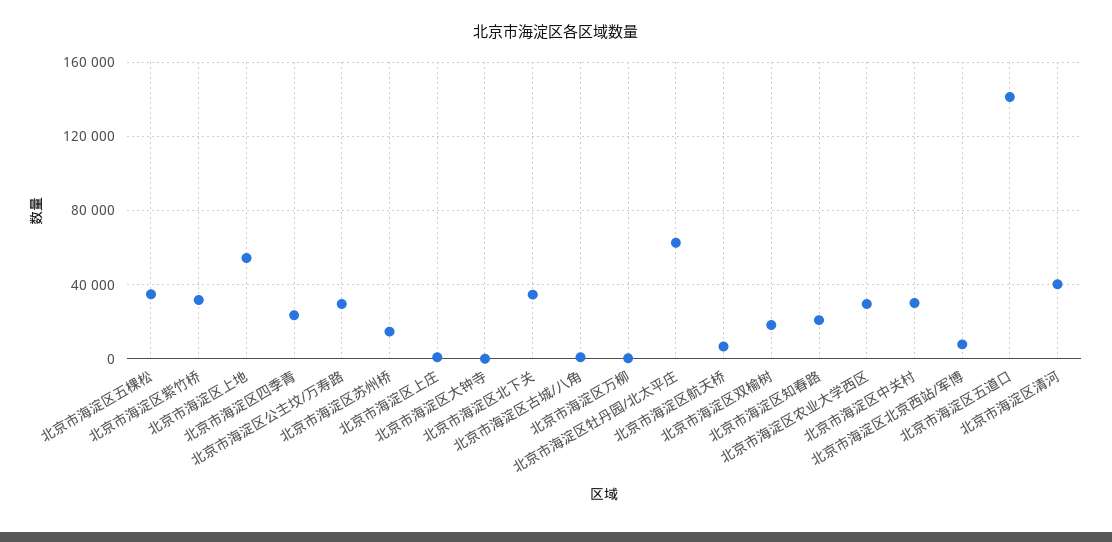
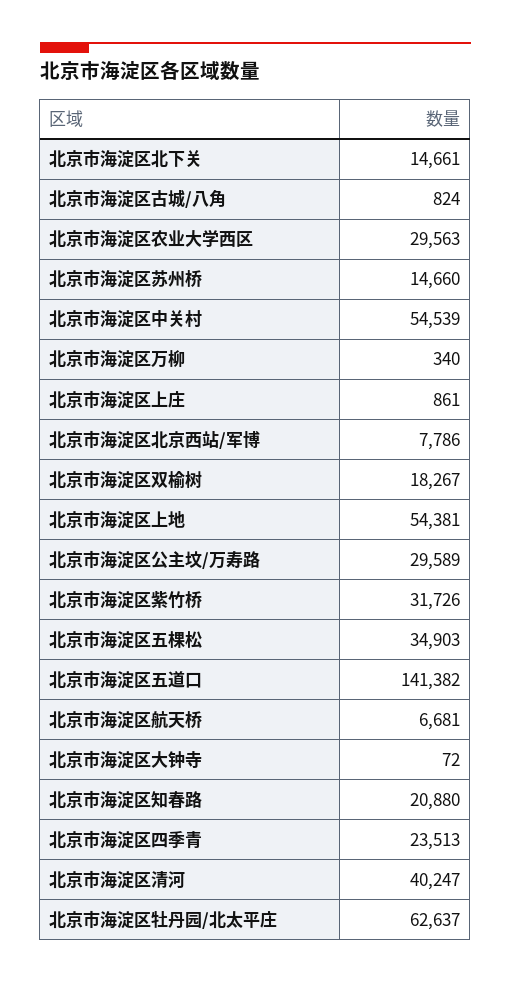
北京市海淀区北下关: 35000 -> 14661
北京市海淀区中关村: 30000 -> 54539

